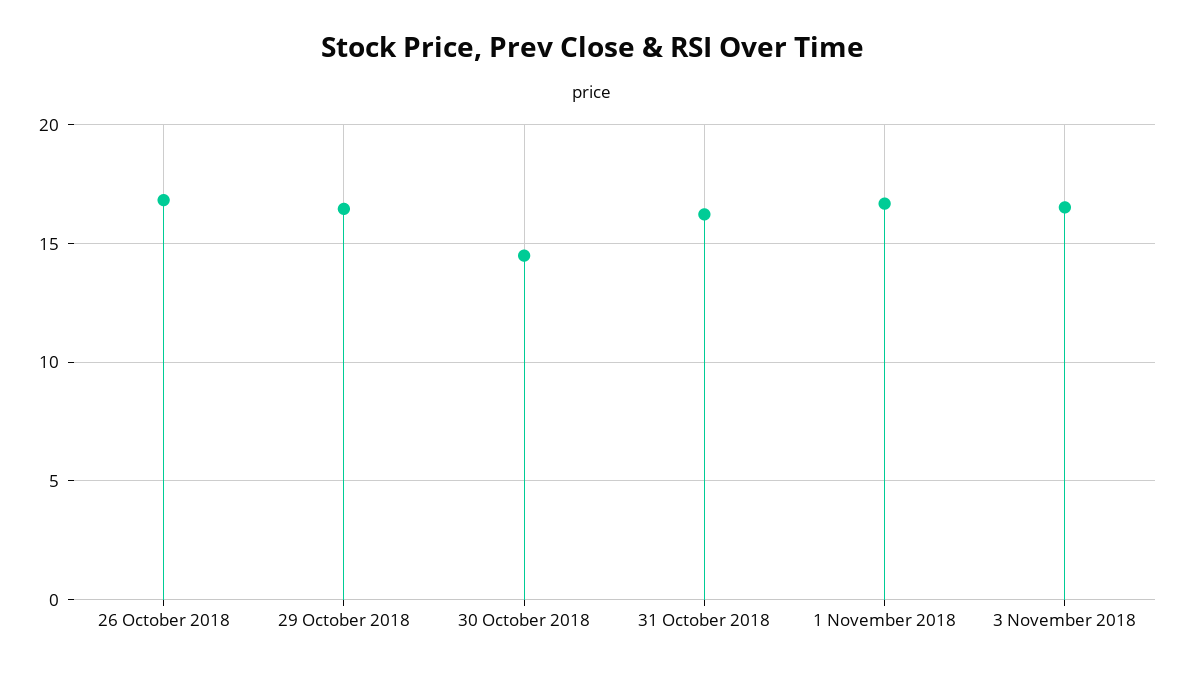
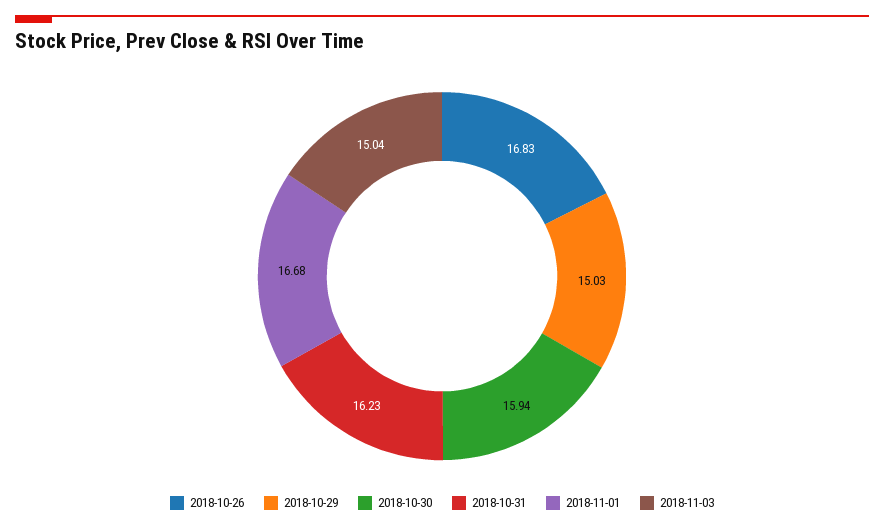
29 October 2018: 16.5 -> 15.03
30 October 2018: 14.5 -> 15.94
3 November 2018: 16.5 -> 15.04

